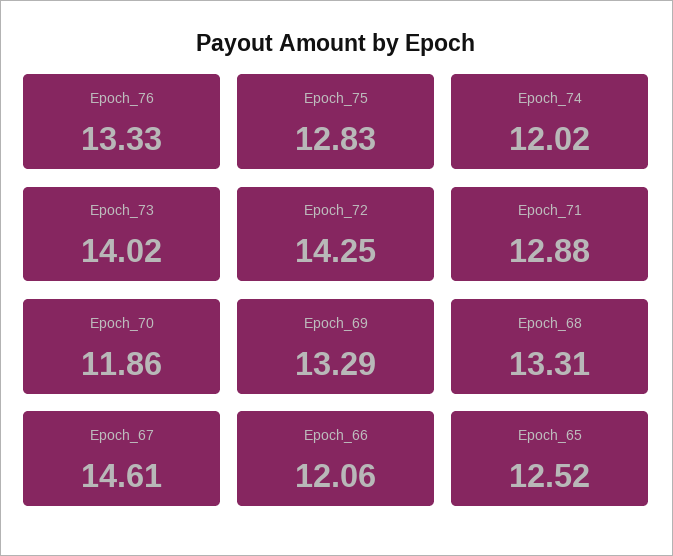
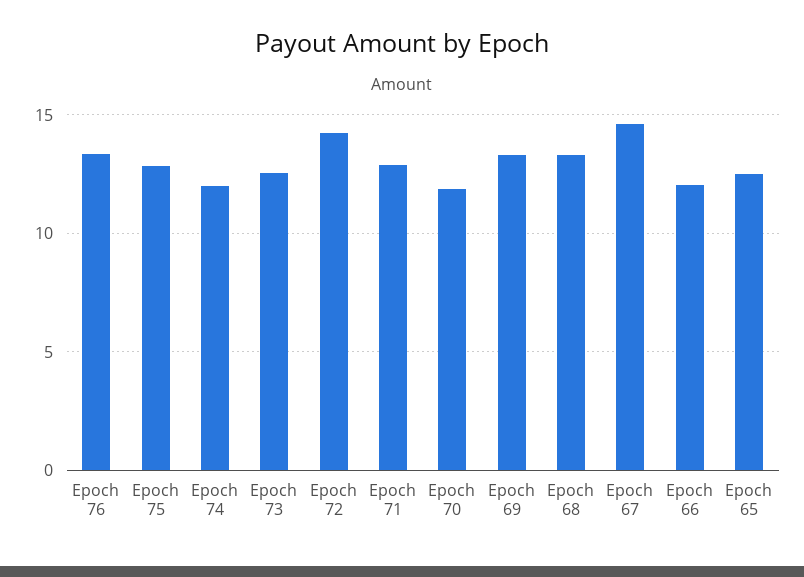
Epoch_73: 14.02 -> 12.5

